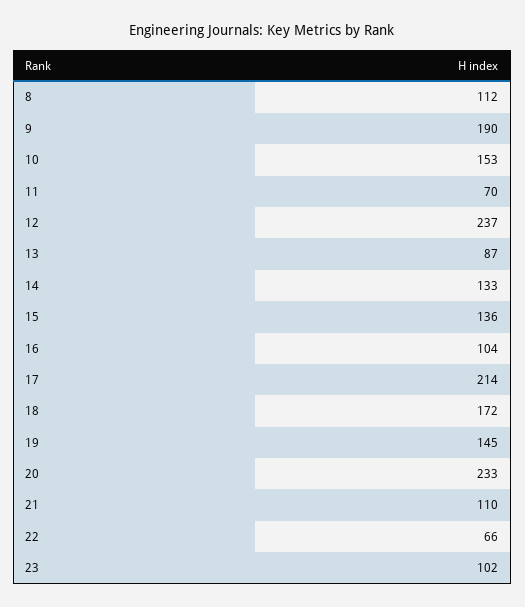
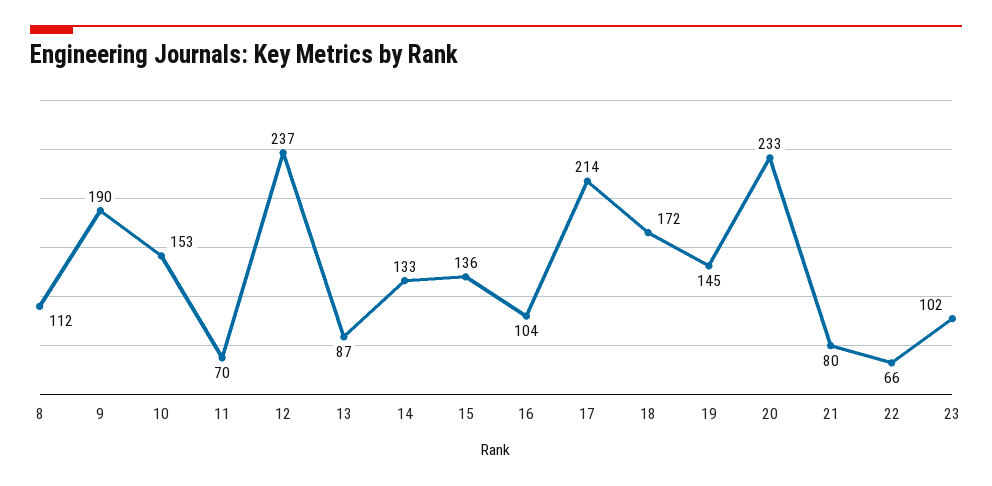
21: 110 -> 80

